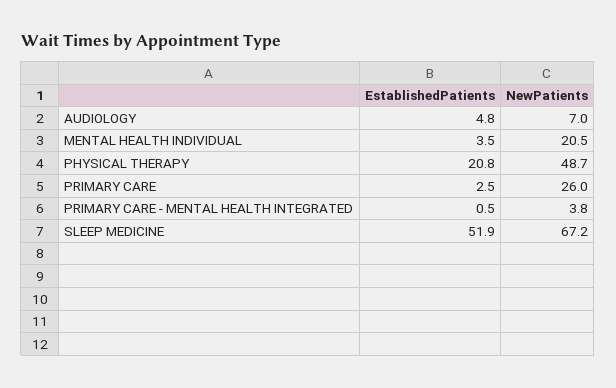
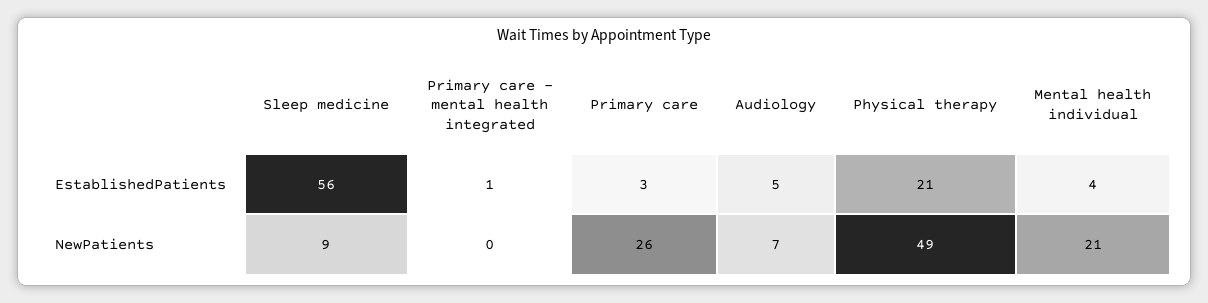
NewPatients, PRIMARY CARE - MENTAL HEALTH INTEGRATED: 3.8 -> 0
EstablishedPatients, SLEEP MEDICINE: 51.9 -> 56
NewPatients, SLEEP MEDICINE: 67.2 -> 9

